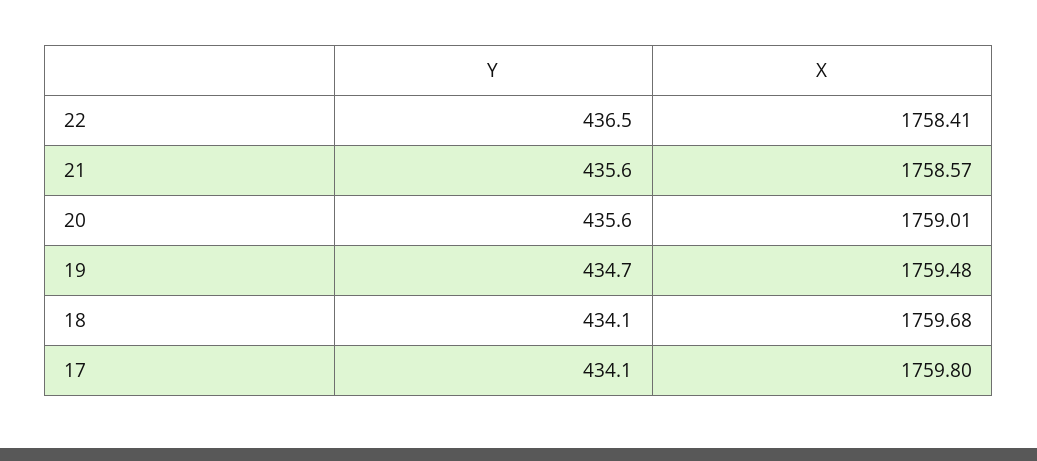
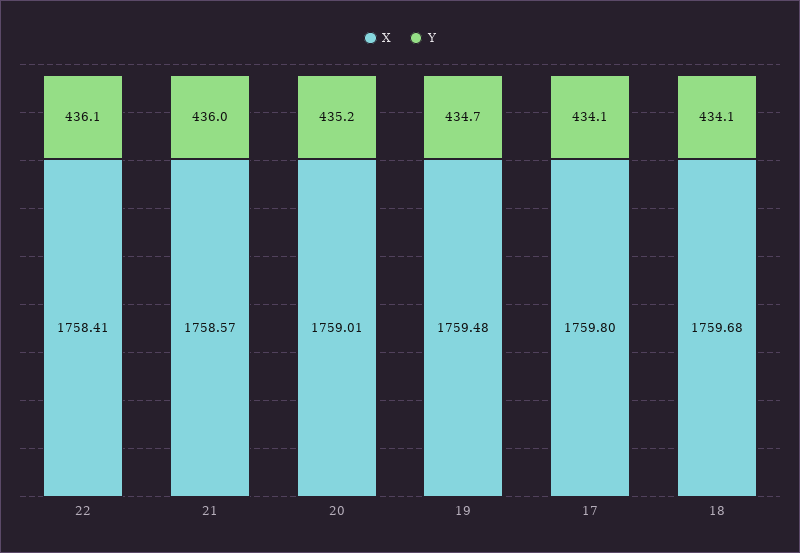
Y, 22: 436.5 -> 436.1
Y, 21: 435.6 -> 436
Y, 20: 435.6 -> 435.2

